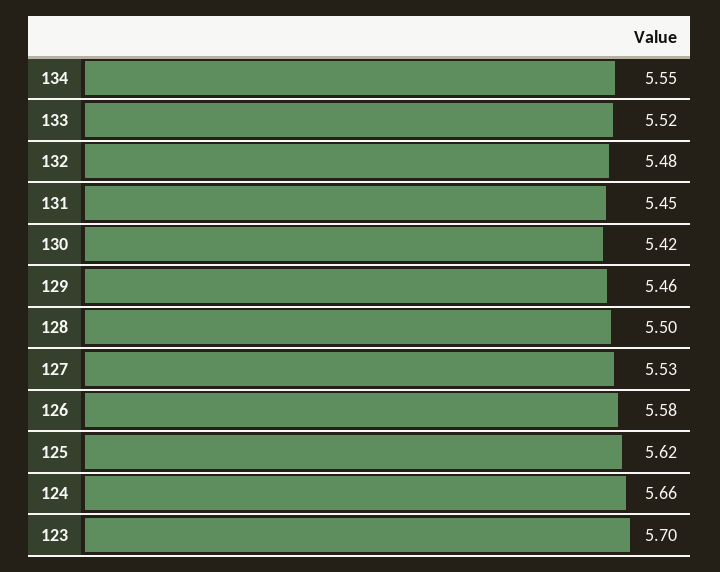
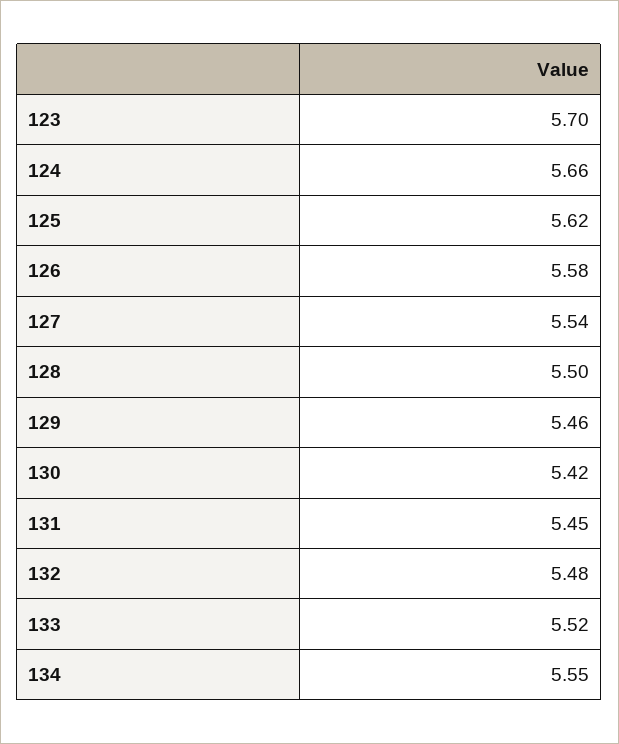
127: 5.53 -> 5.54

